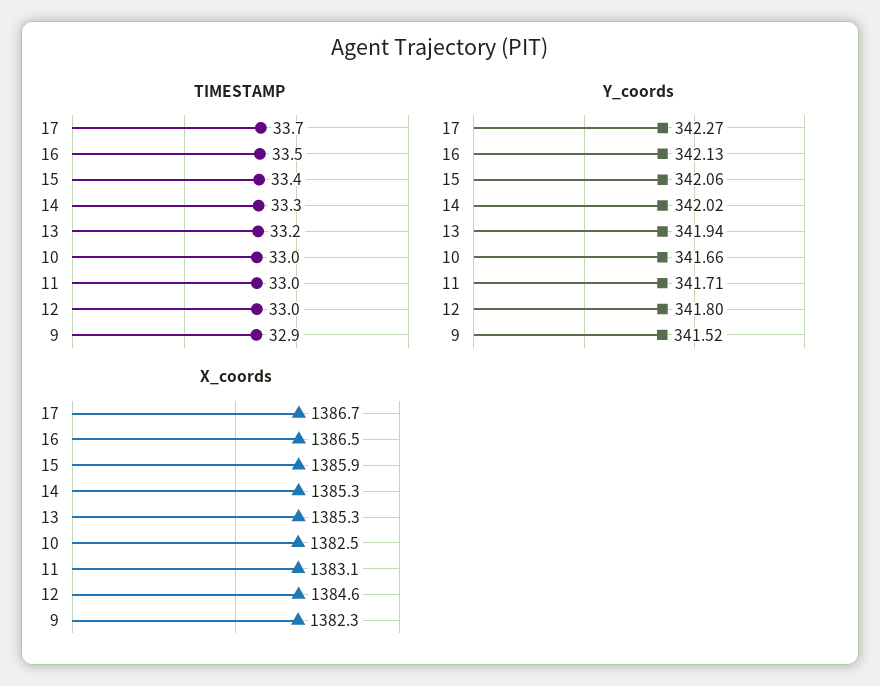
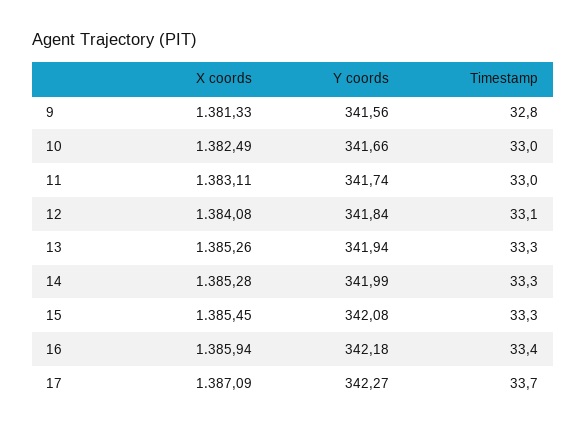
TIMESTAMP, 16: 33.5 -> 33.4
TIMESTAMP, 15: 33.4 -> 33.3
TIMESTAMP, 13: 33.2 -> 33.3
TIMESTAMP, 12: 33 -> 33.1
TIMESTAMP, 9: 32.9 -> 32.8
Y_coords, 16: 342.13 -> 342.18
Y_coords, 15: 342.06 -> 342.08
Y_coords, 14: 342.02 -> 341.99
Y_coords, 11: 341.71 -> 341.74
Y_coords, 12: 341.8 -> 341.84
Y_coords, 9: 341.52 -> 341.56
X_coords, 17: 1386.7 -> 1387.09
X_coords, 16: 1386.5 -> 1385.94
X_coords, 15: 1385.9 -> 1385.45
X_coords, 12: 1384.6 -> 1384.08
X_coords, 9: 1382.3 -> 1381.33

